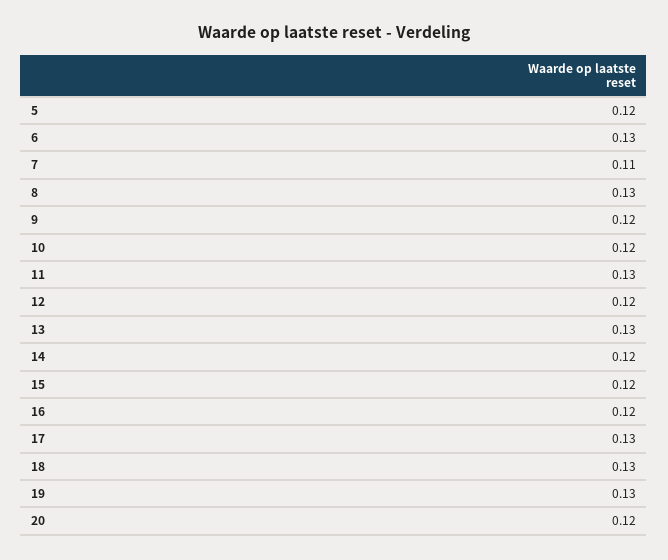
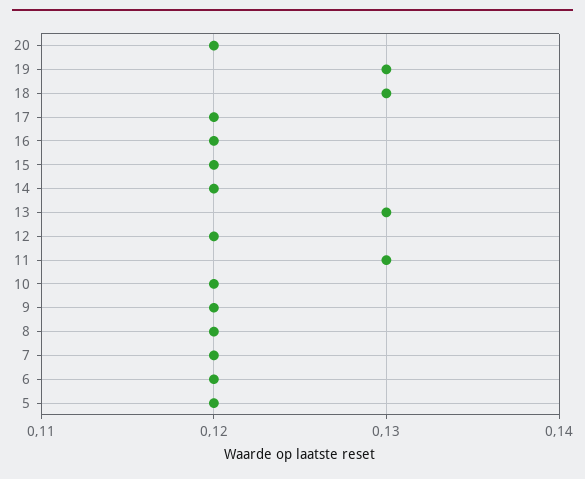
6: 0.13 -> 0.12
7: 0.11 -> 0.12
8: 0.13 -> 0.12
17: 0.13 -> 0.12

